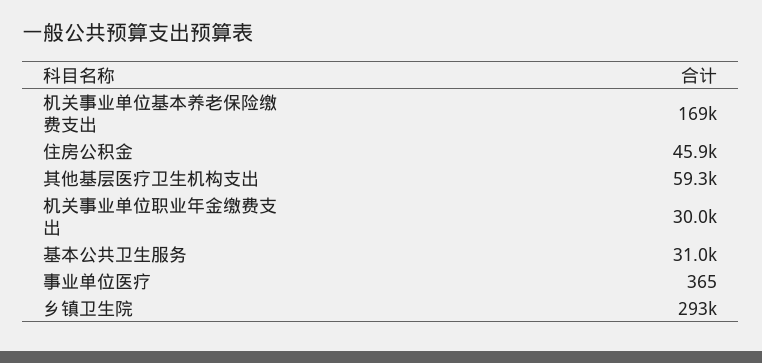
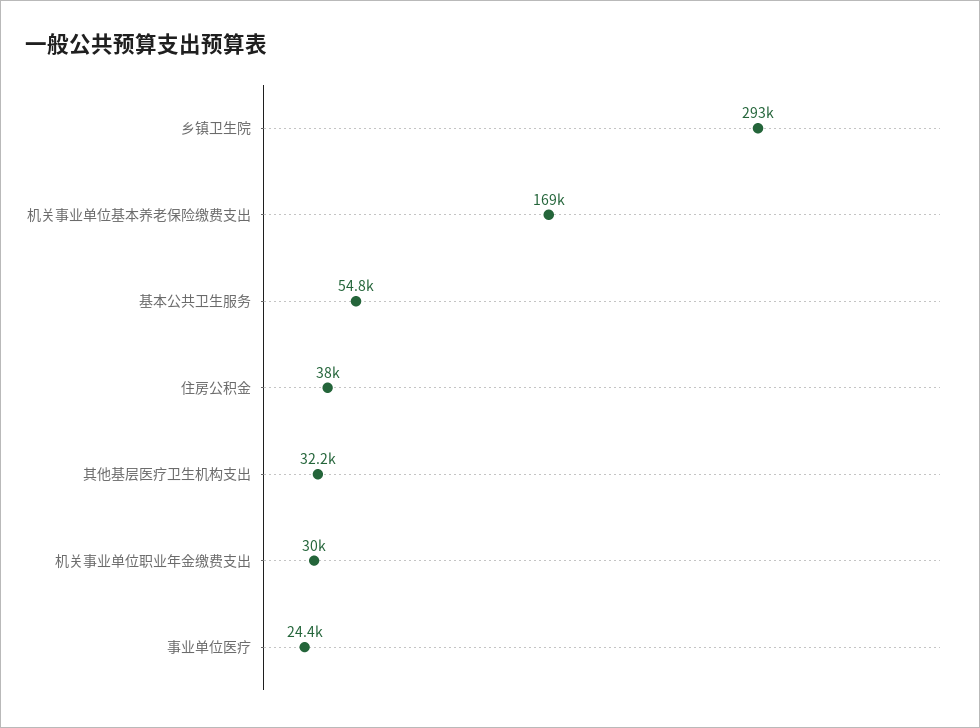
住房公积金: 45900 -> 38000
其他基层医疗卫生机构支出: 59300 -> 32200
基本公共卫生服务: 31000 -> 54800
事业单位医疗: 365 -> 24400

